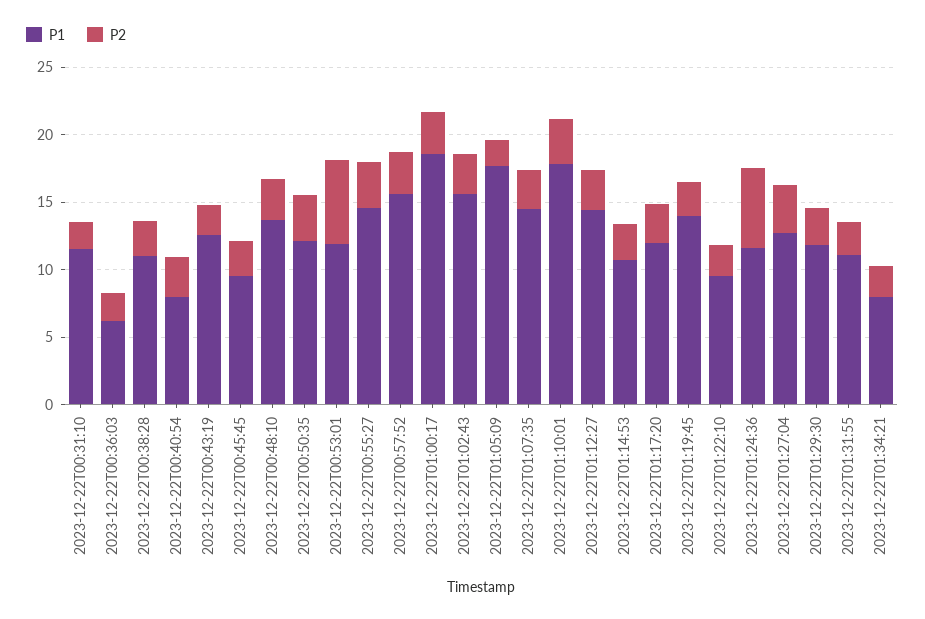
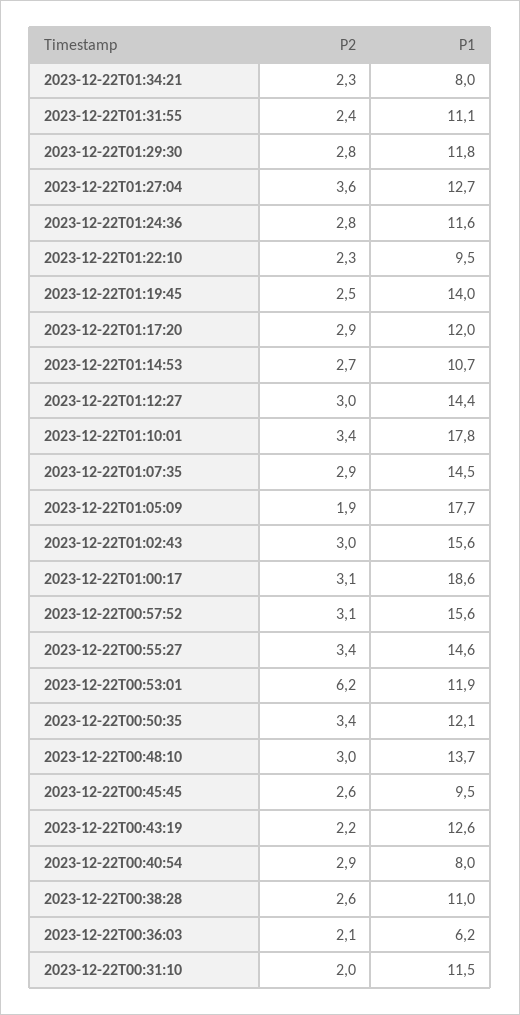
P2, 2023-12-22T01:24:36: 6 -> 2.8

